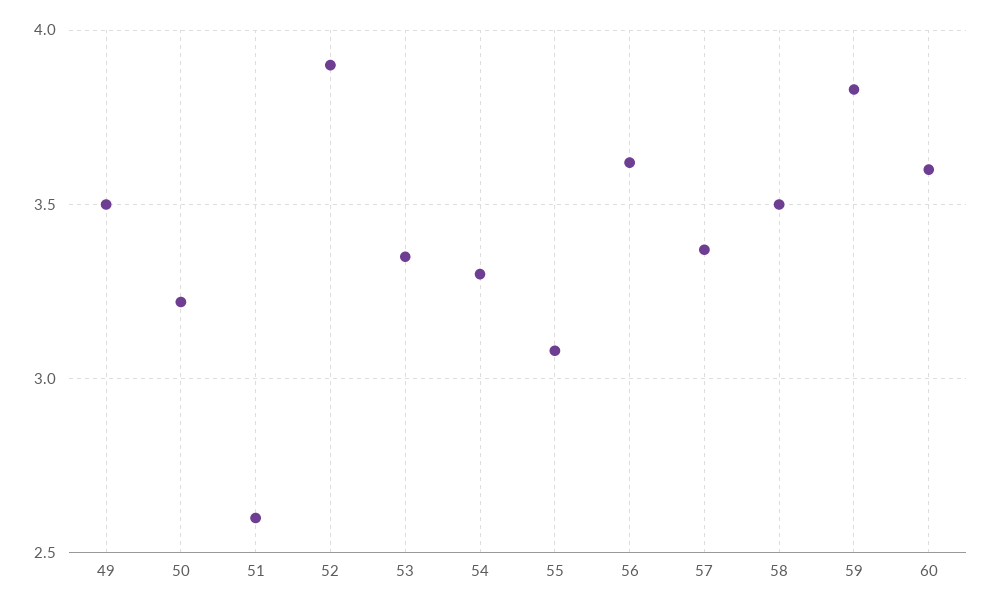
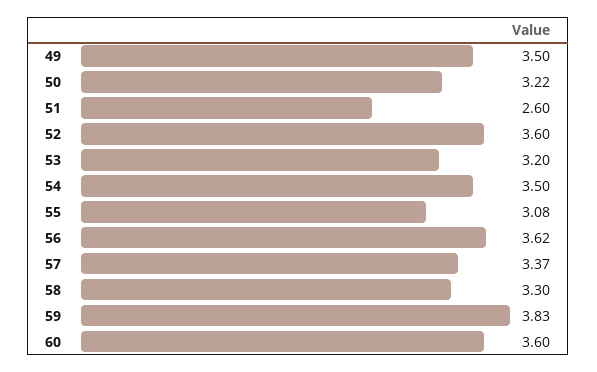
52: 3.9 -> 3.6
53: 3.35 -> 3.2
54: 3.3 -> 3.5
58: 3.5 -> 3.3

